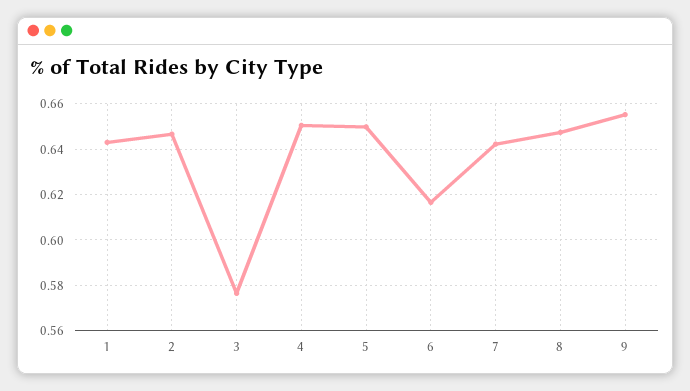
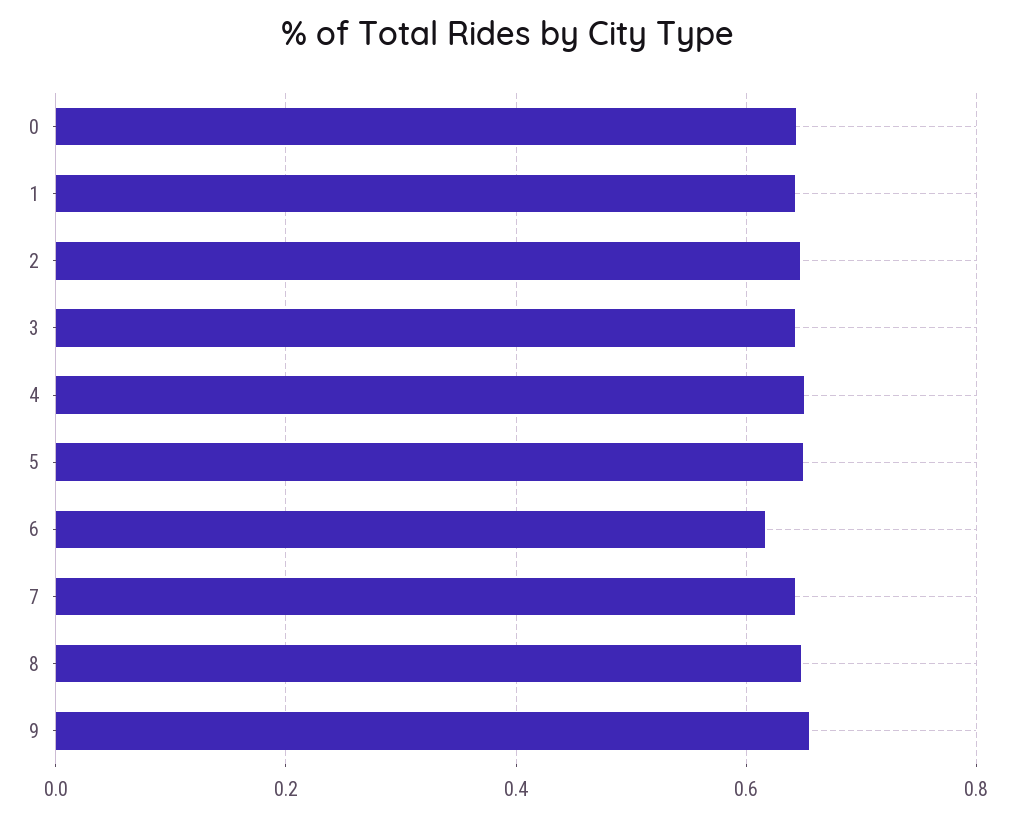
3: 0.575 -> 0.64
0: none -> 0.64

